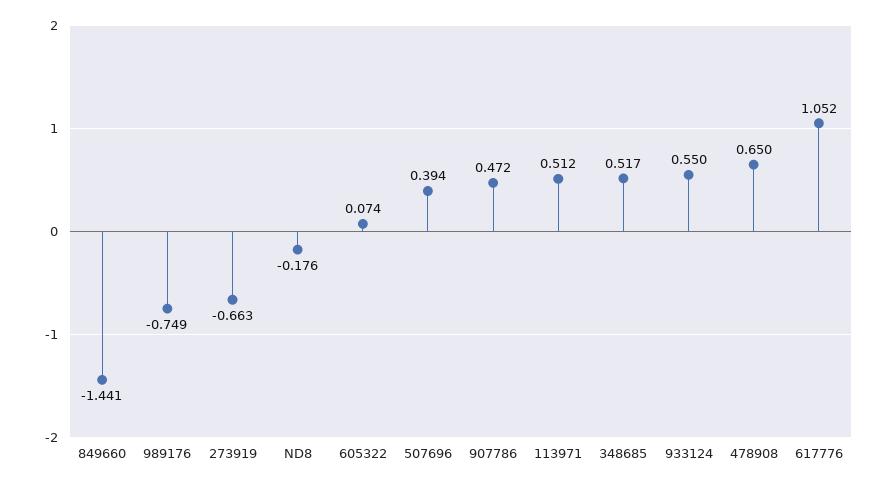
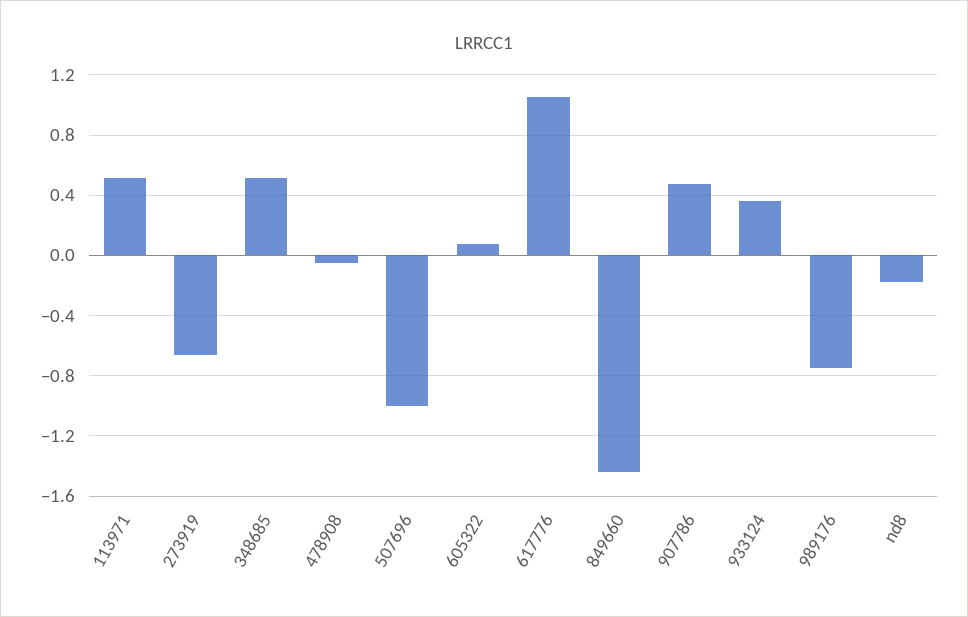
507696: 0.394 -> -1
933124: 0.55 -> 0.35
478908: 0.65 -> -0.05

